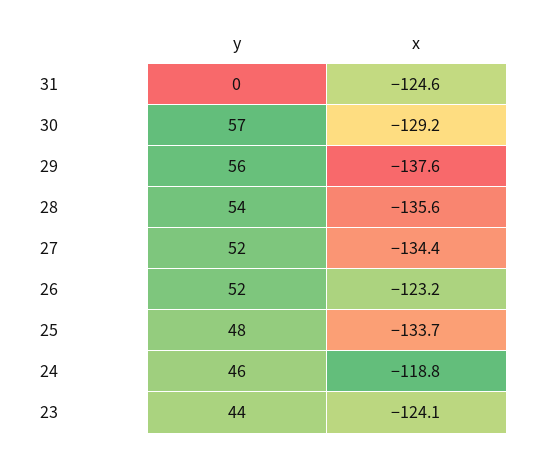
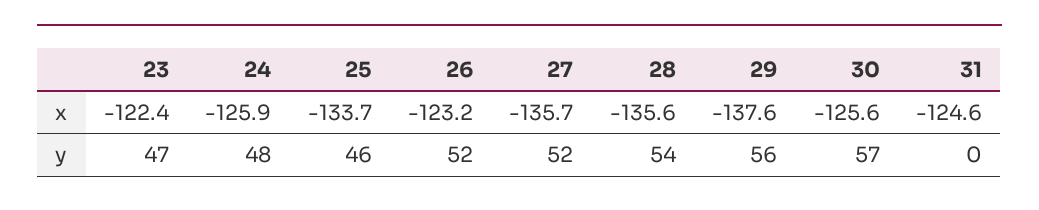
x, 30: -129.2 -> -125.6
x, 27: -134.4 -> -135.7
y, 25: 48 -> 46
y, 24: 46 -> 48
x, 24: -118.8 -> -125.9
y, 23: 44 -> 47
x, 23: -124.1 -> -122.4

